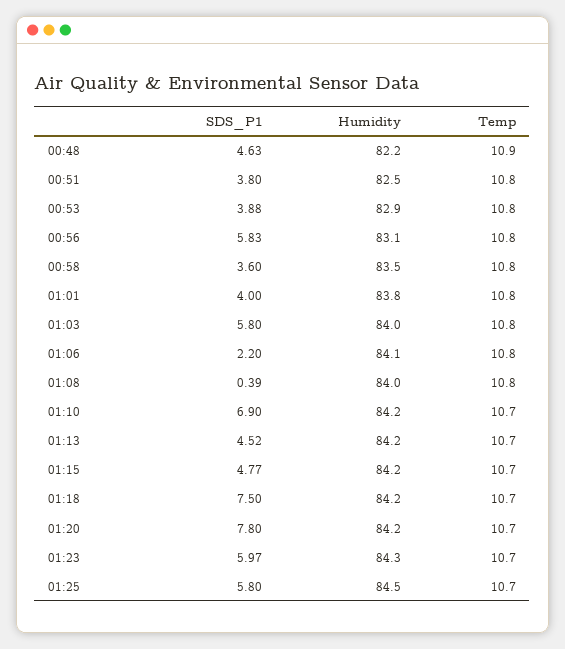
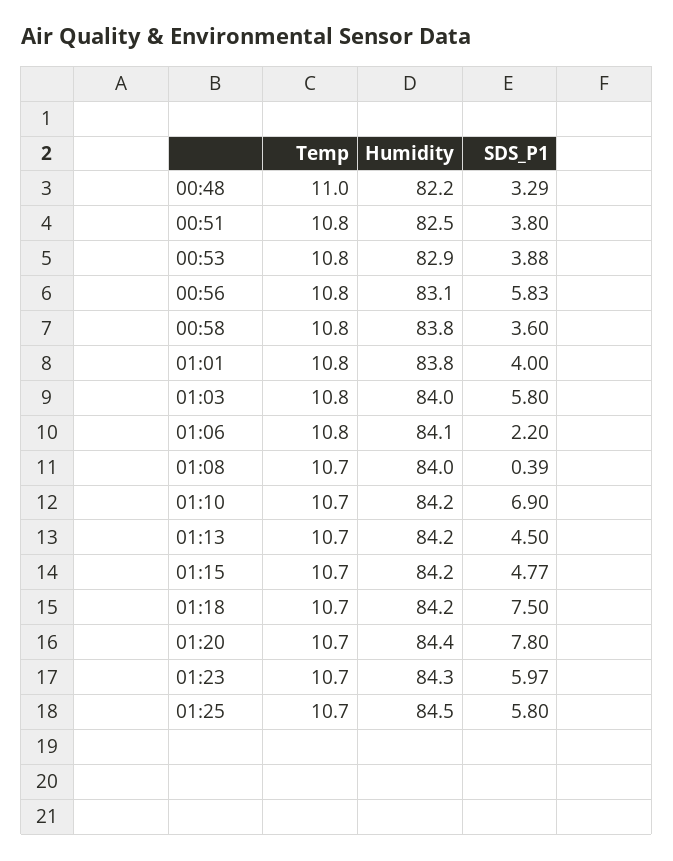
SDS_P1, 00:48: 4.63 -> 3.29
Temp, 00:48: 10.9 -> 11
Humidity, 00:58: 83.5 -> 83.8
Temp, 01:08: 10.8 -> 10.7
SDS_P1, 01:13: 4.52 -> 4.5
Humidity, 01:20: 84.2 -> 84.4

